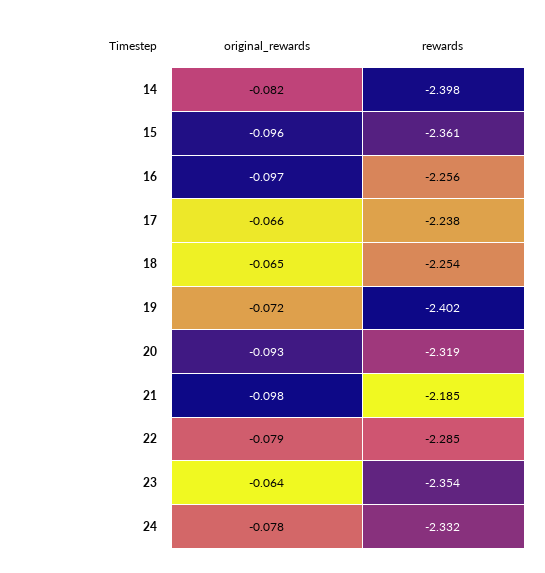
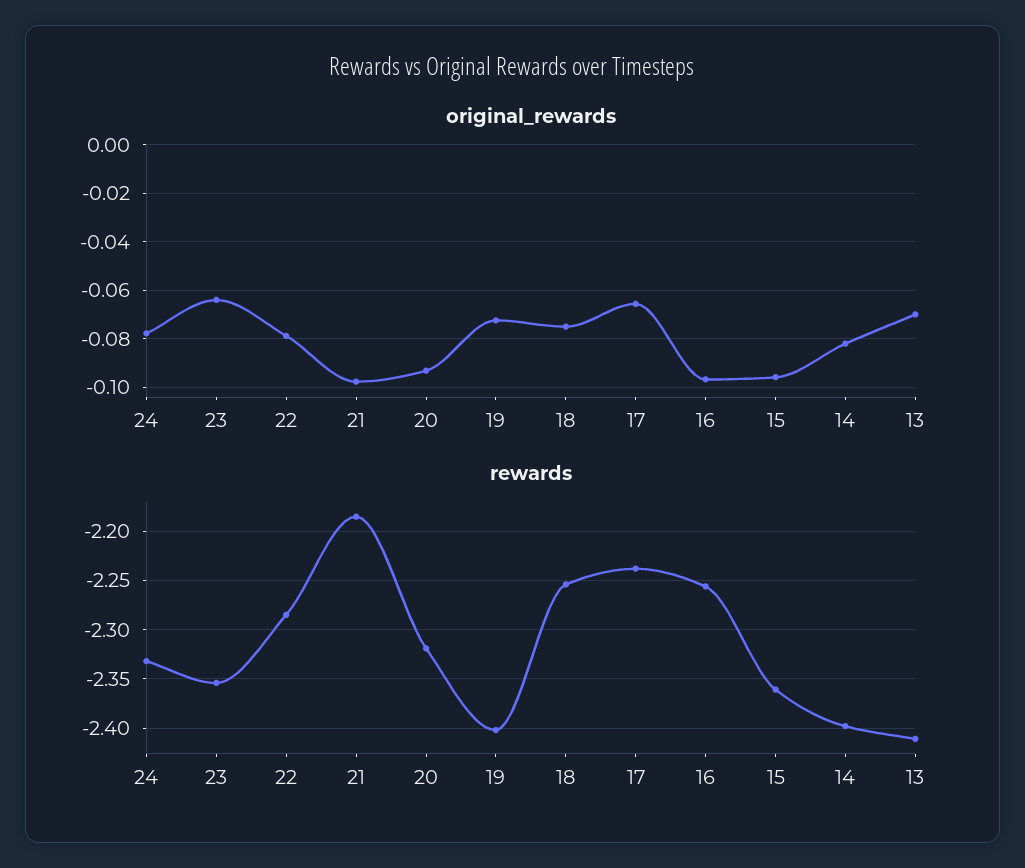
original_rewards, 18: -0.065 -> -0.075
original_rewards, 13: none -> -0.07
rewards, 13: none -> -2.41

